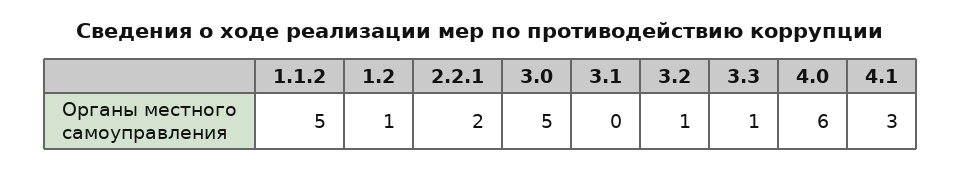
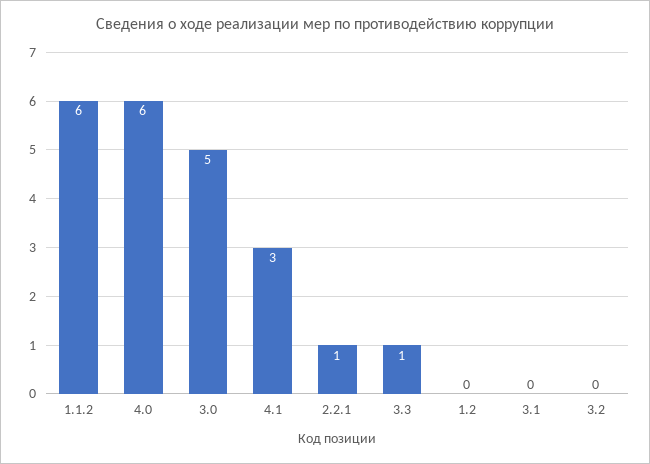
1.1.2: 5 -> 6
1.2: 1 -> 0
2.2.1: 2 -> 1
3.2: 1 -> 0

